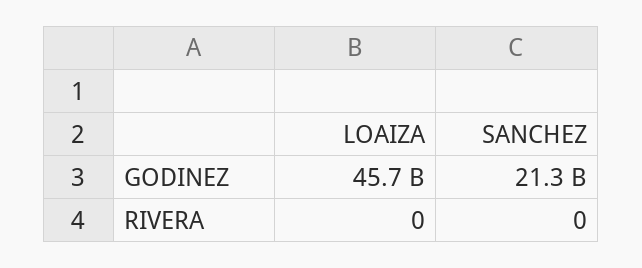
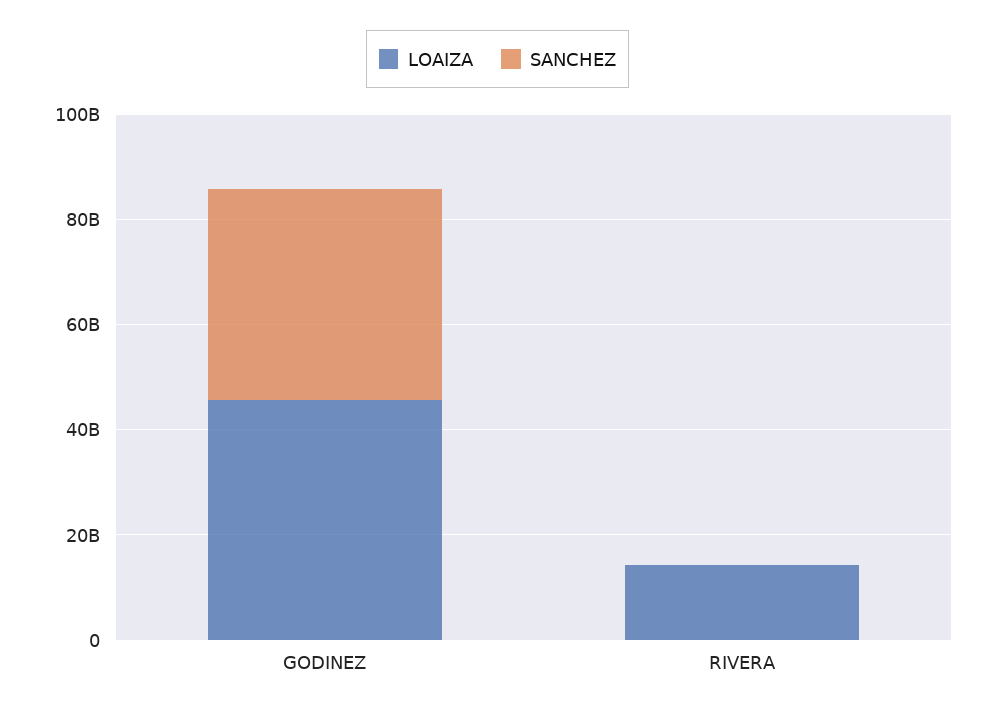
SANCHEZ, GODINEZ: 21300000000 -> 40000000000
LOAIZA, RIVERA: 0 -> 15000000000

